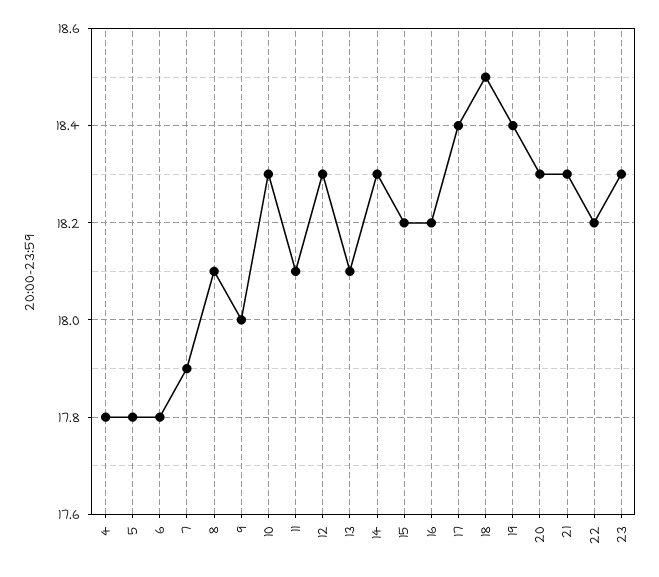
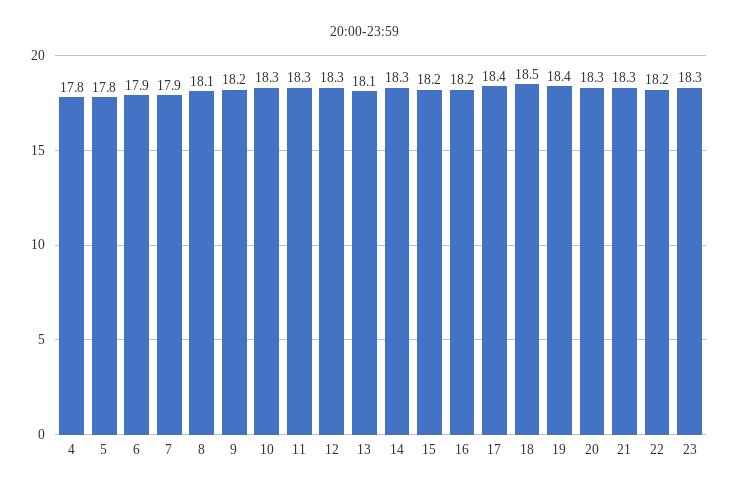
6: 17.8 -> 17.9
9: 18 -> 18.2
11: 18.1 -> 18.3

